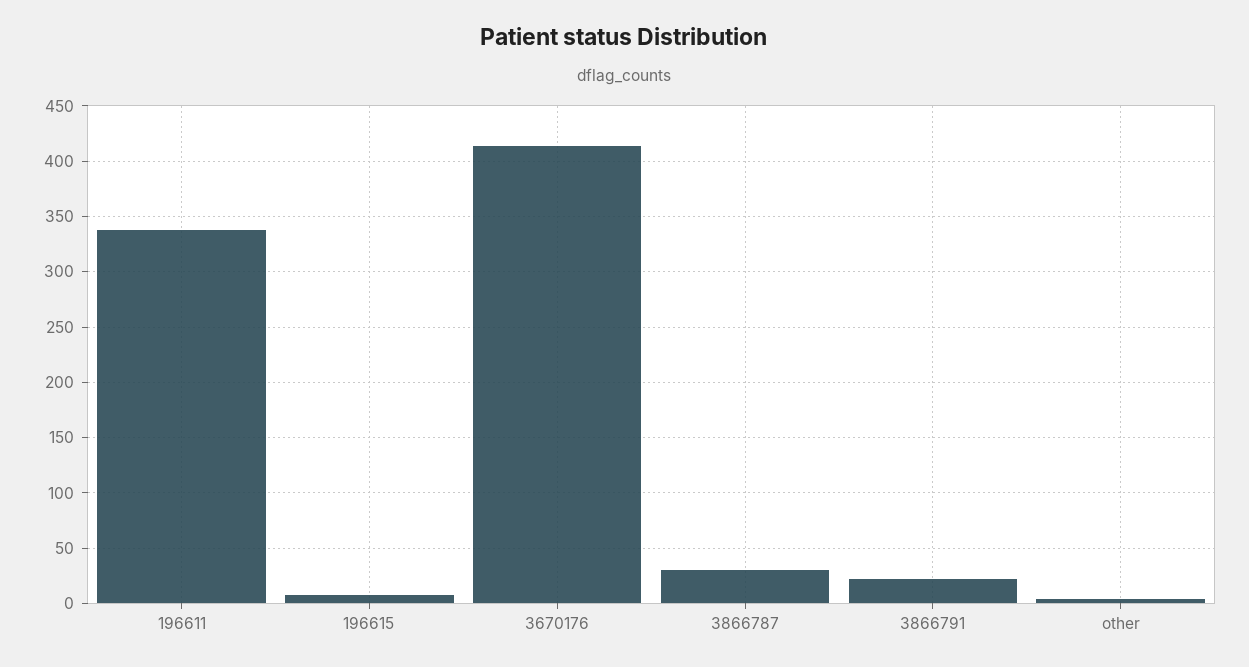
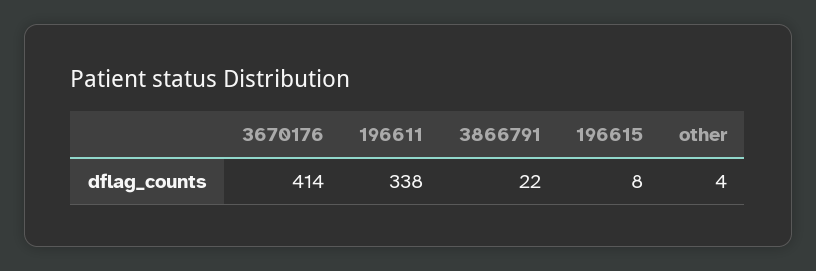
3866787: 30 -> none

